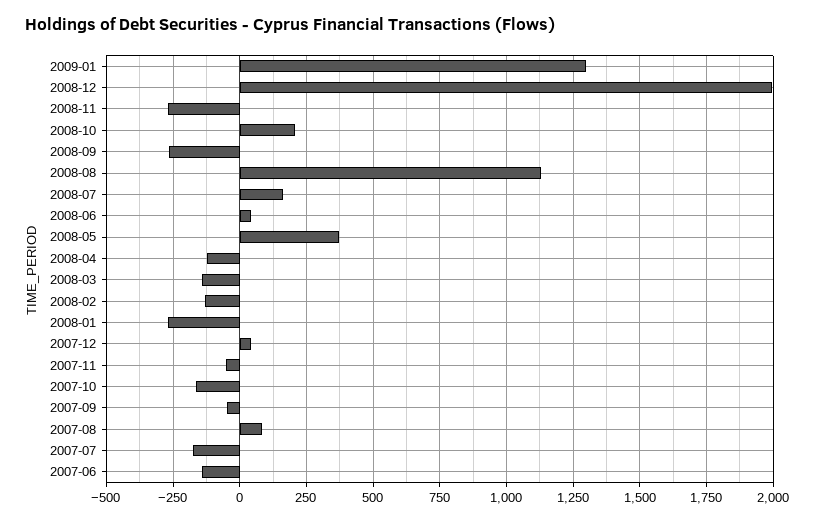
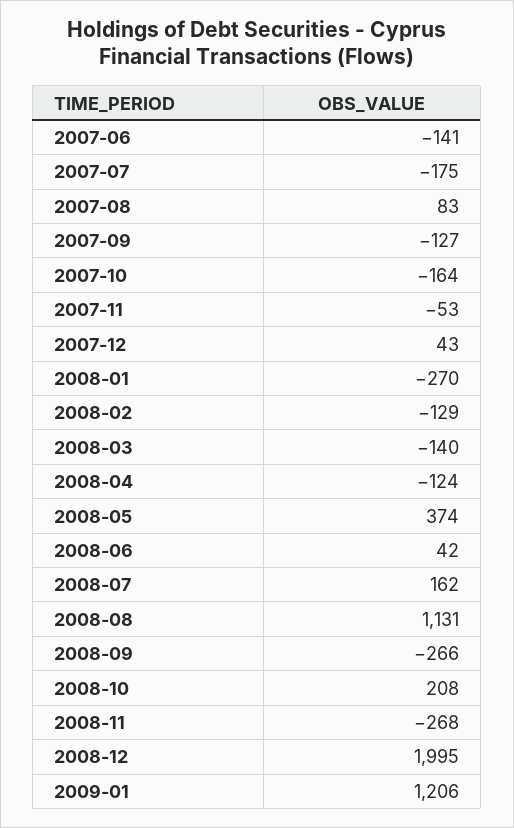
2009-01: 1300 -> 1206
2007-09: -50 -> -127

